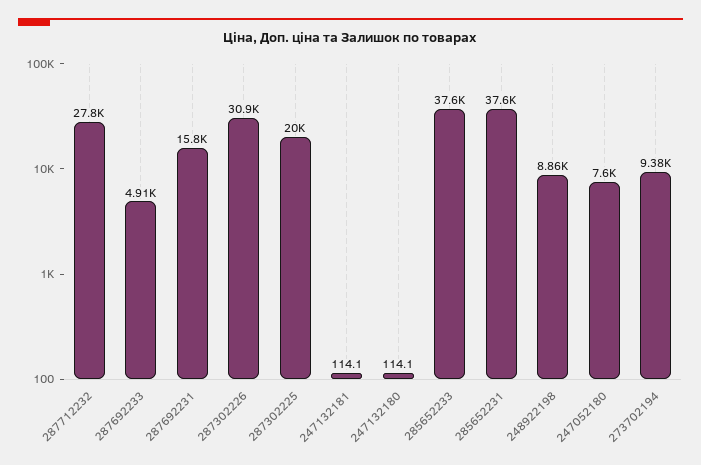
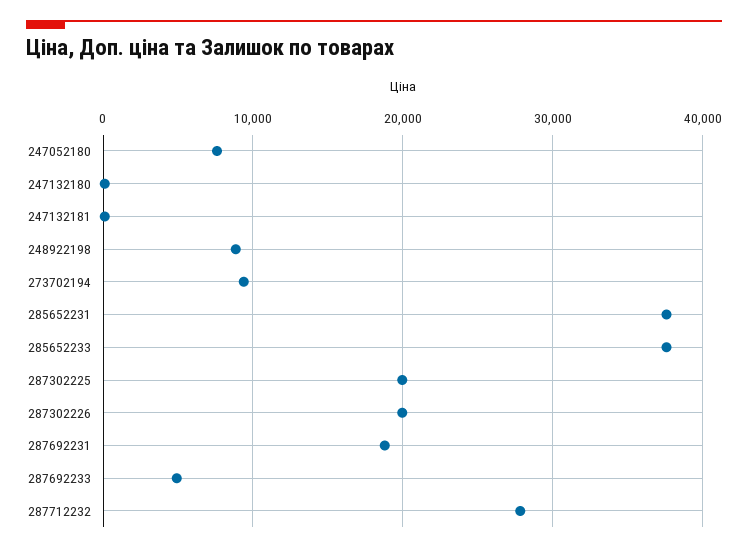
287692231: 15800 -> 19000
287302226: 30900 -> 20000

